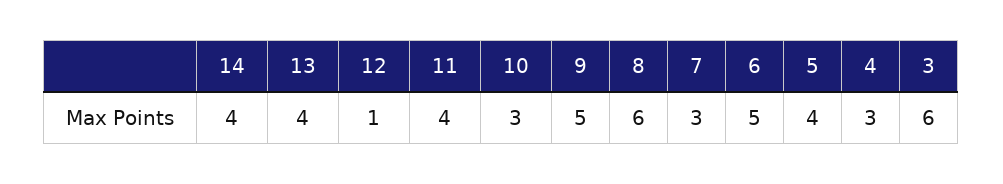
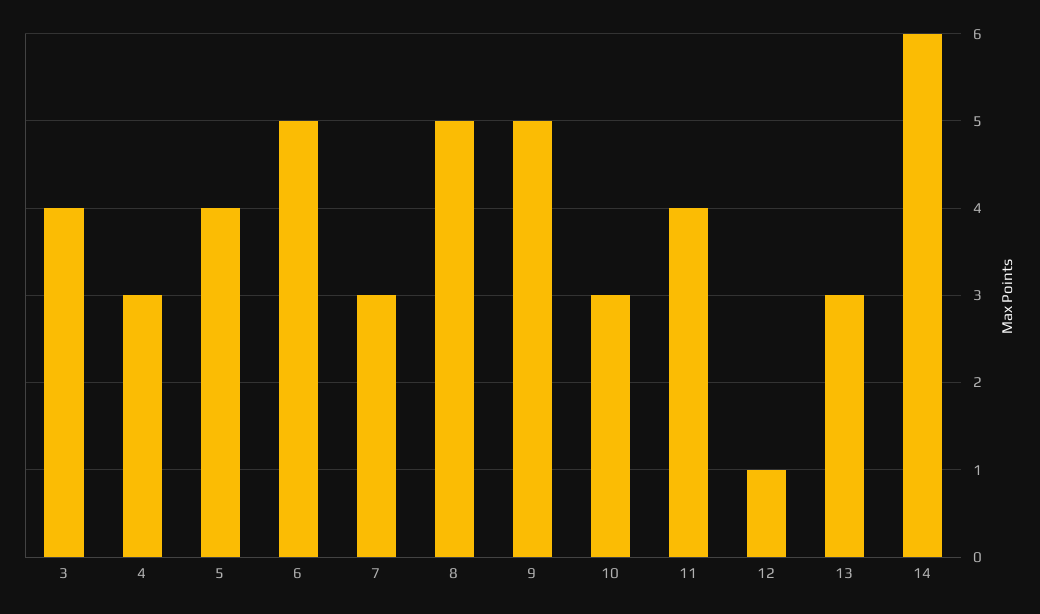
14: 4 -> 6
13: 4 -> 3
8: 6 -> 5
3: 6 -> 4

